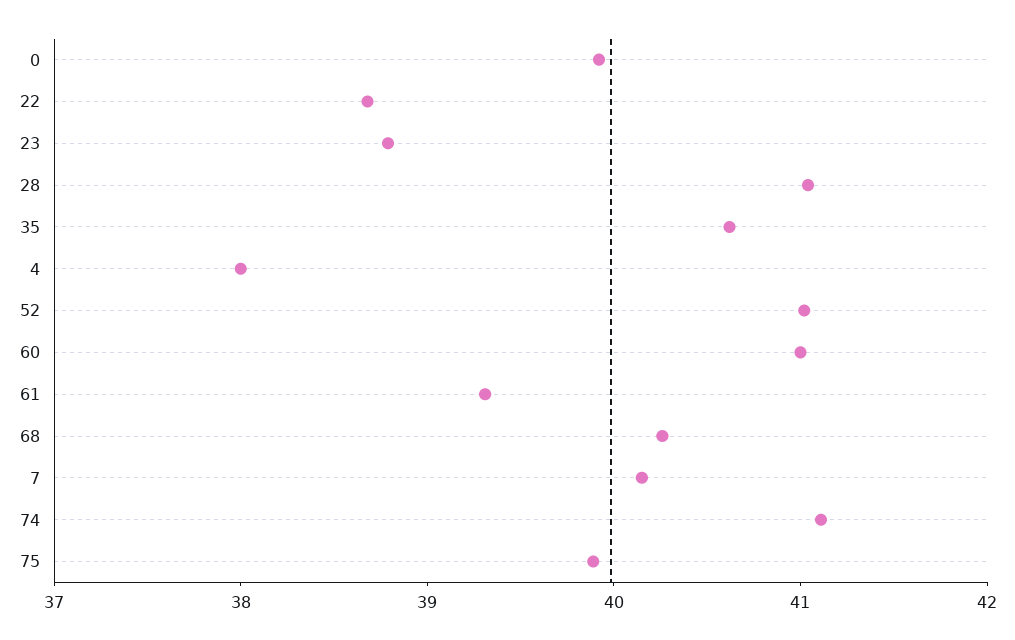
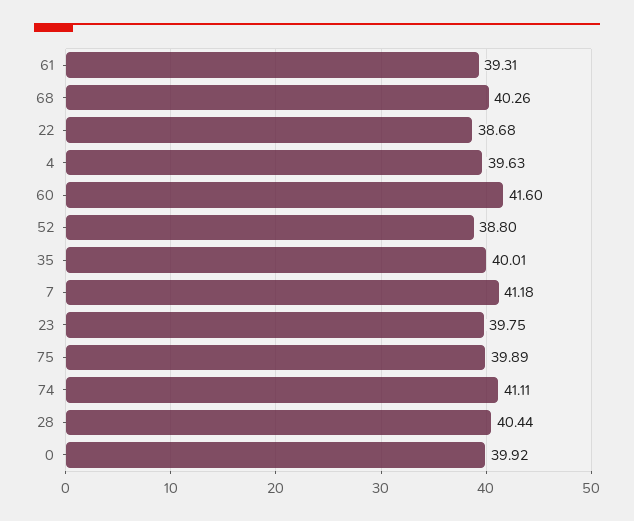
23: 38.8 -> 39.75
28: 41 -> 40.44
35: 40.6 -> 40.01
4: 38 -> 39.63
52: 41 -> 38.8
60: 41 -> 41.6
7: 40.2 -> 41.18

